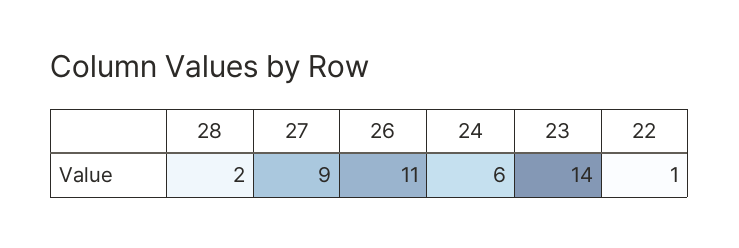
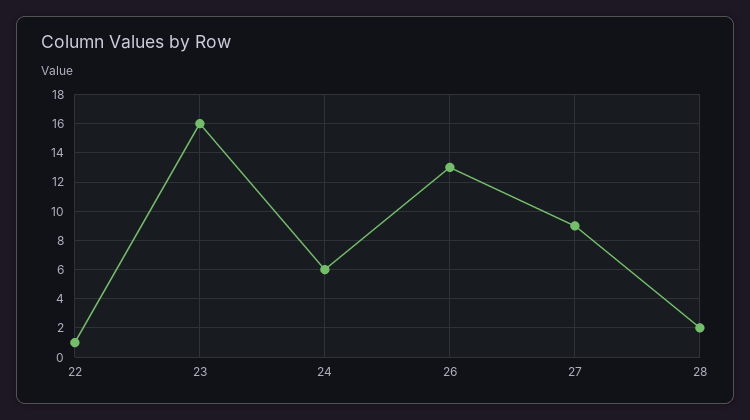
26: 11 -> 13
23: 14 -> 16

